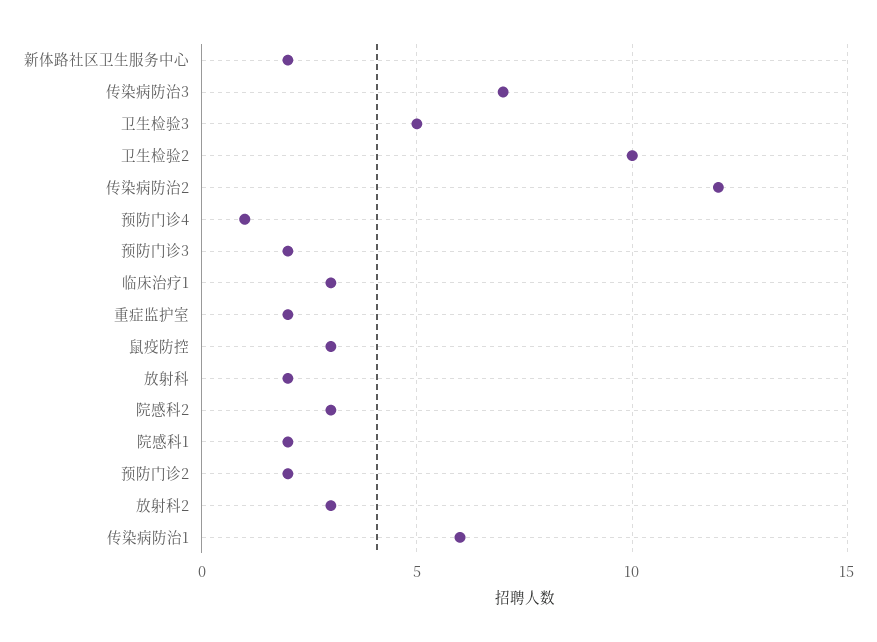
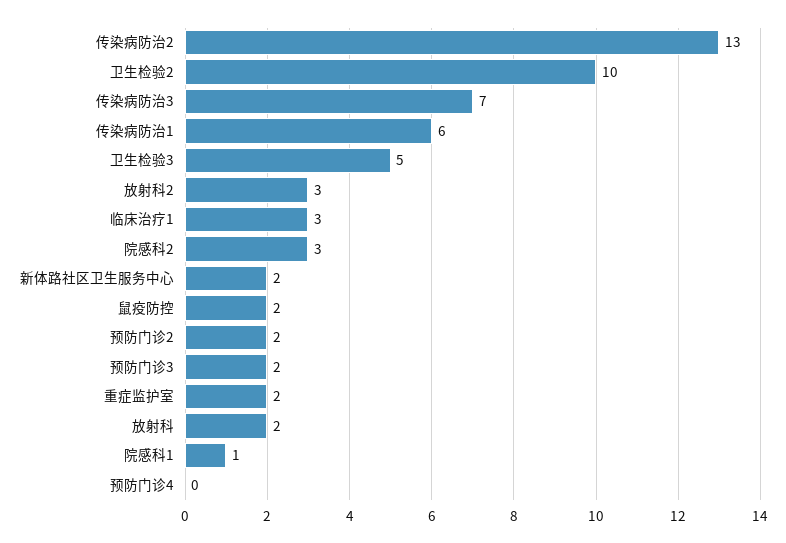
传染病防治2: 12 -> 13
预防门诊4: 1 -> 0
鼠疫防控: 3 -> 2
院感科1: 2 -> 1

